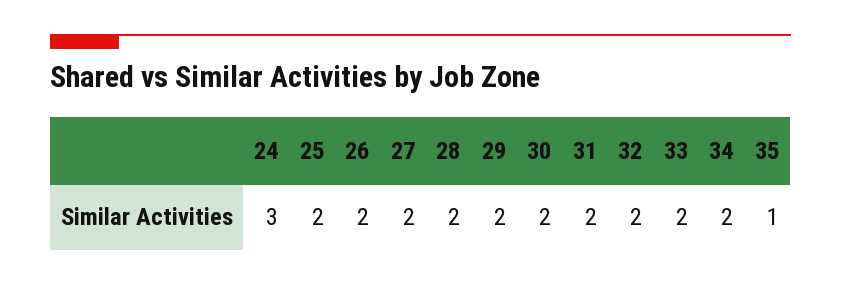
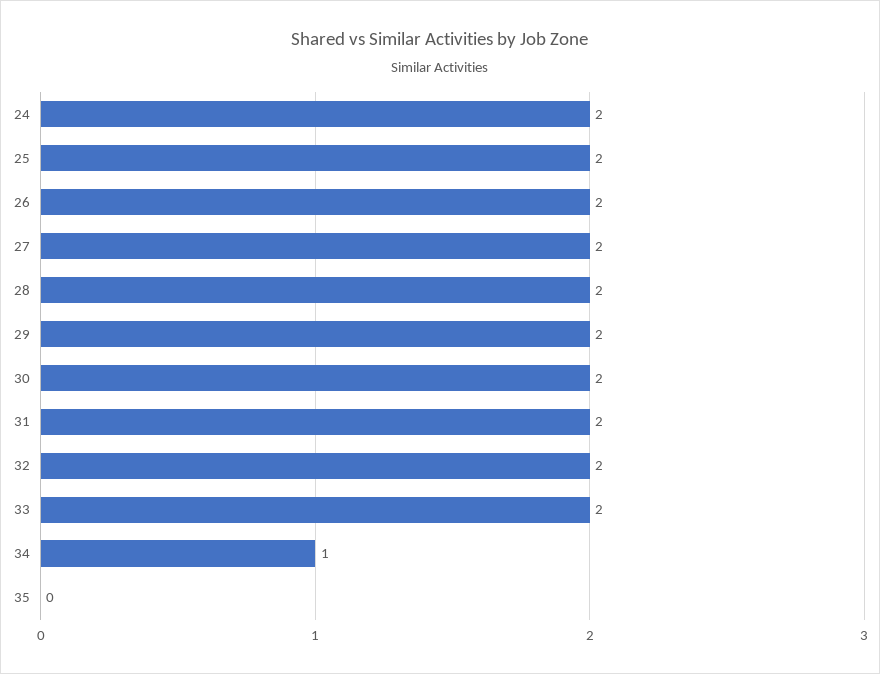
24: 3 -> 2
34: 2 -> 1
35: 1 -> 0

